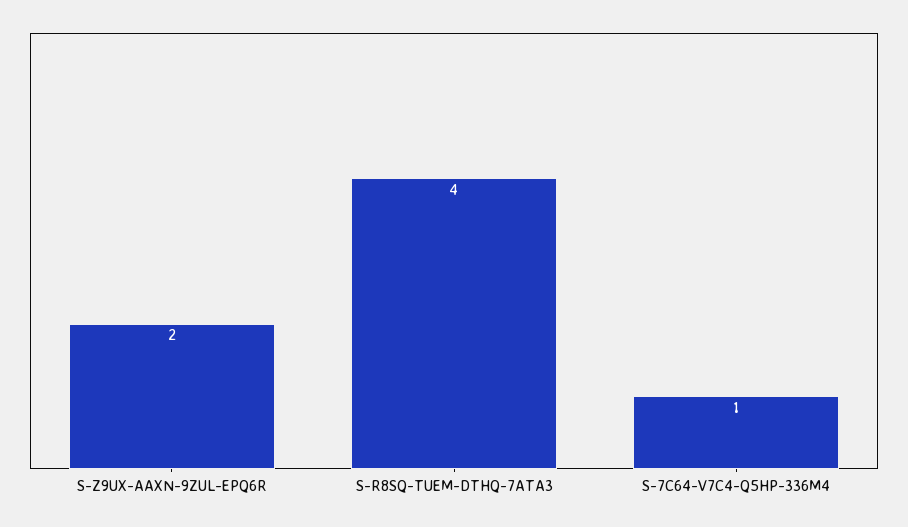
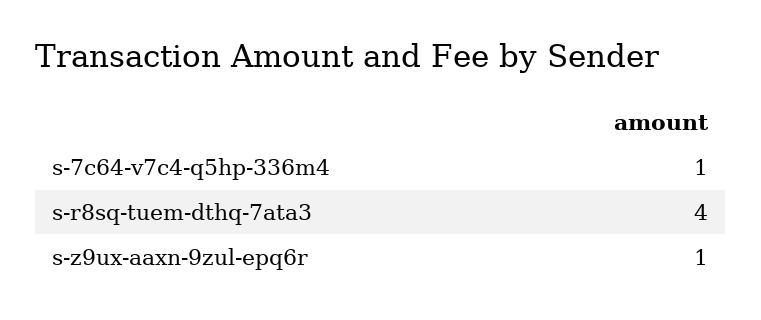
S-Z9UX-AAXN-9ZUL-EPQ6R: 2 -> 1

